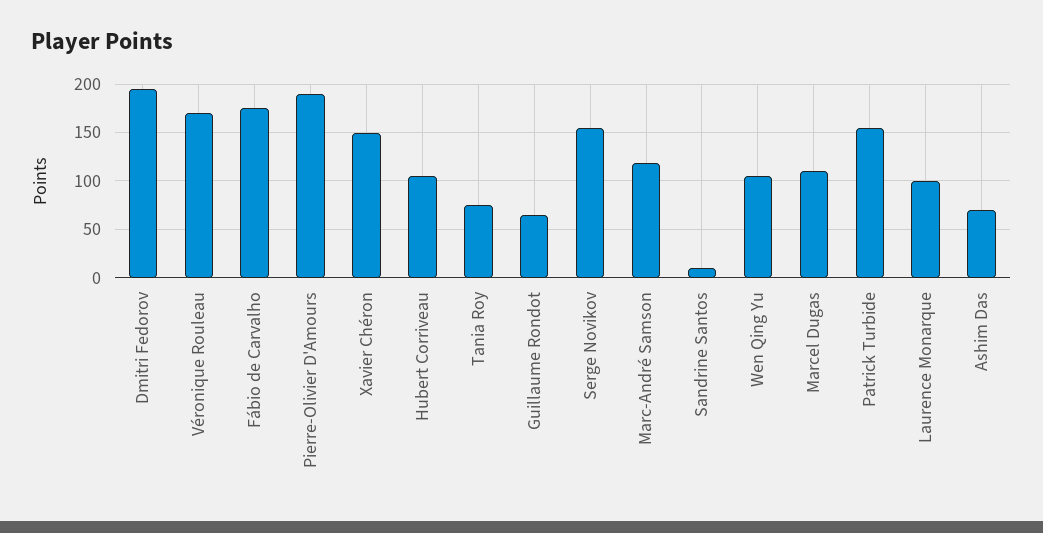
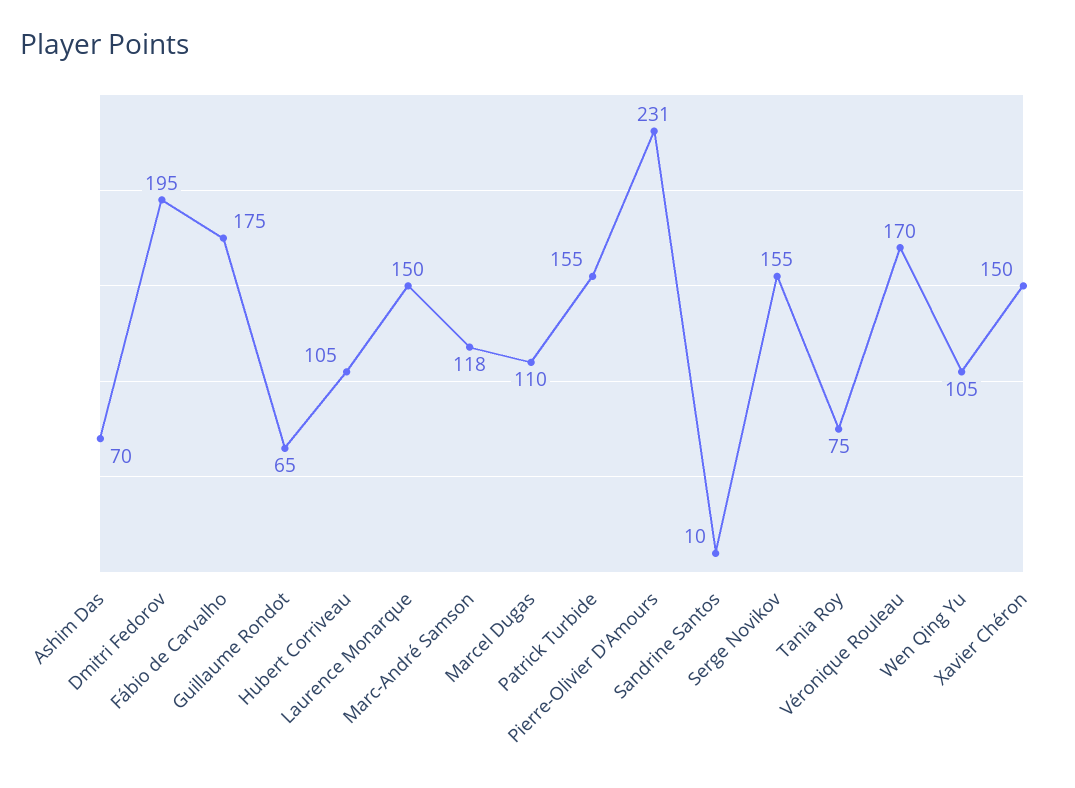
Pierre-Olivier D'Amours: 190 -> 231
Laurence Monarque: 100 -> 150

